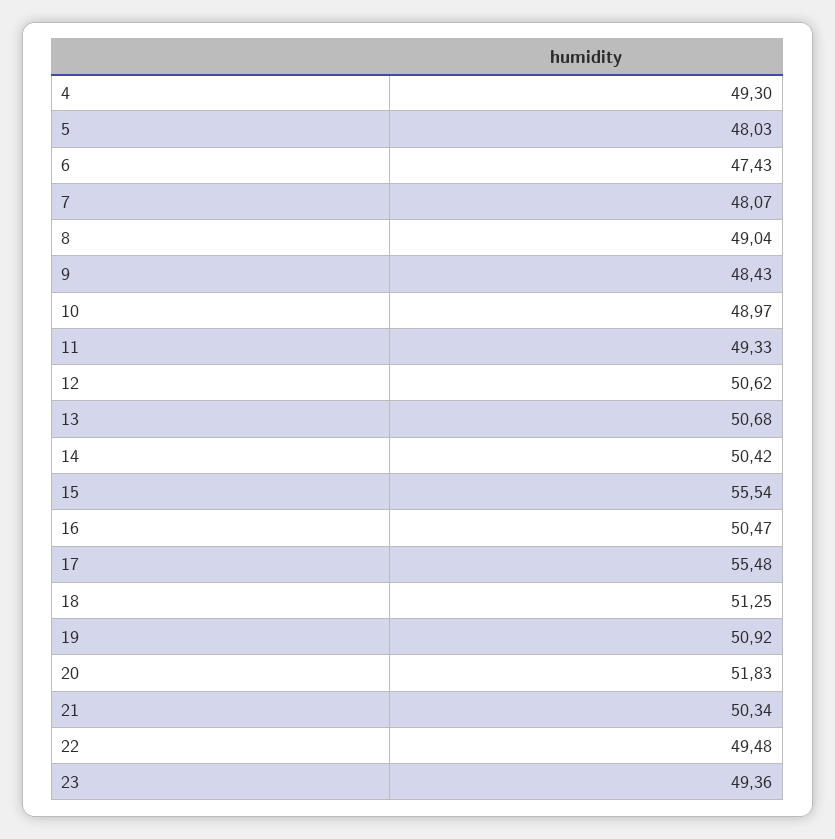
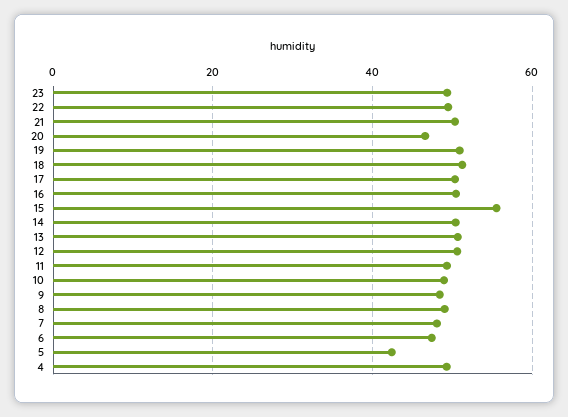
5: 48.03 -> 42
17: 55.48 -> 50
20: 51.83 -> 46

